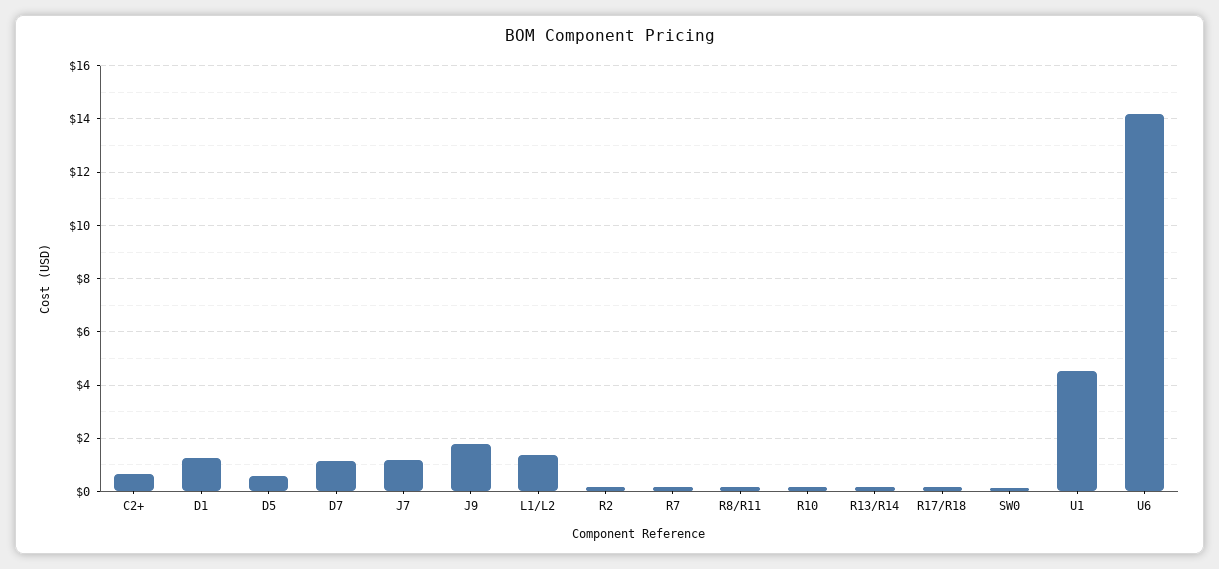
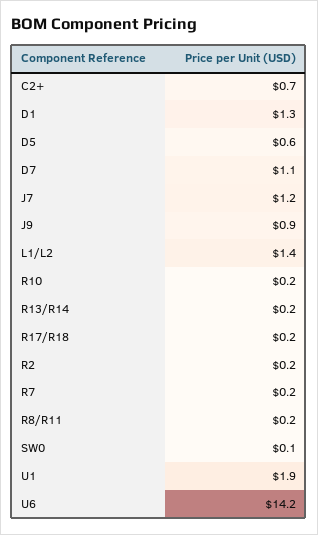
J9: 1.75 -> 0.9
U1: 4.5 -> 1.9

